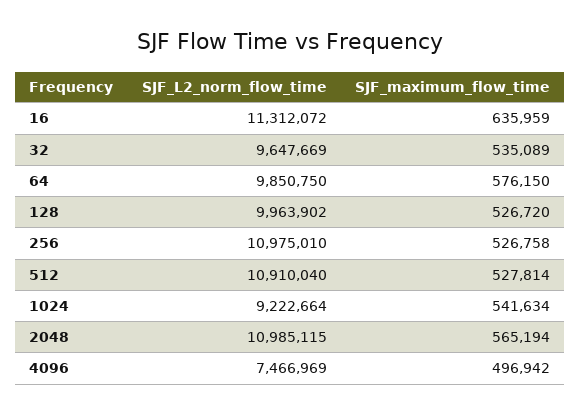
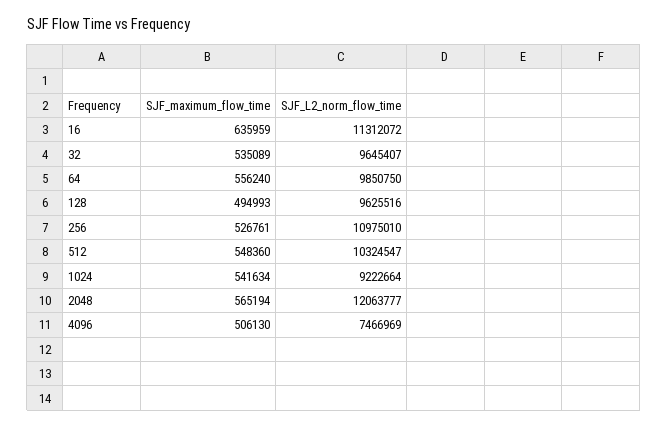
SJF_L2_norm_flow_time, 32: 9647669 -> 9645407
SJF_maximum_flow_time, 64: 576150 -> 556240
SJF_L2_norm_flow_time, 128: 9963902 -> 9625516
SJF_maximum_flow_time, 128: 526720 -> 494993
SJF_maximum_flow_time, 256: 526758 -> 526761
SJF_L2_norm_flow_time, 512: 10910040 -> 10324547
SJF_maximum_flow_time, 512: 527814 -> 548360
SJF_L2_norm_flow_time, 2048: 10985115 -> 12063777
SJF_maximum_flow_time, 4096: 496942 -> 506130

